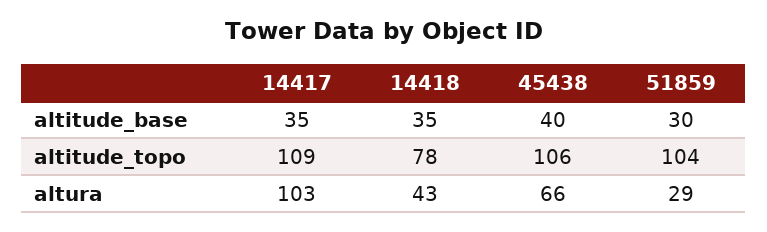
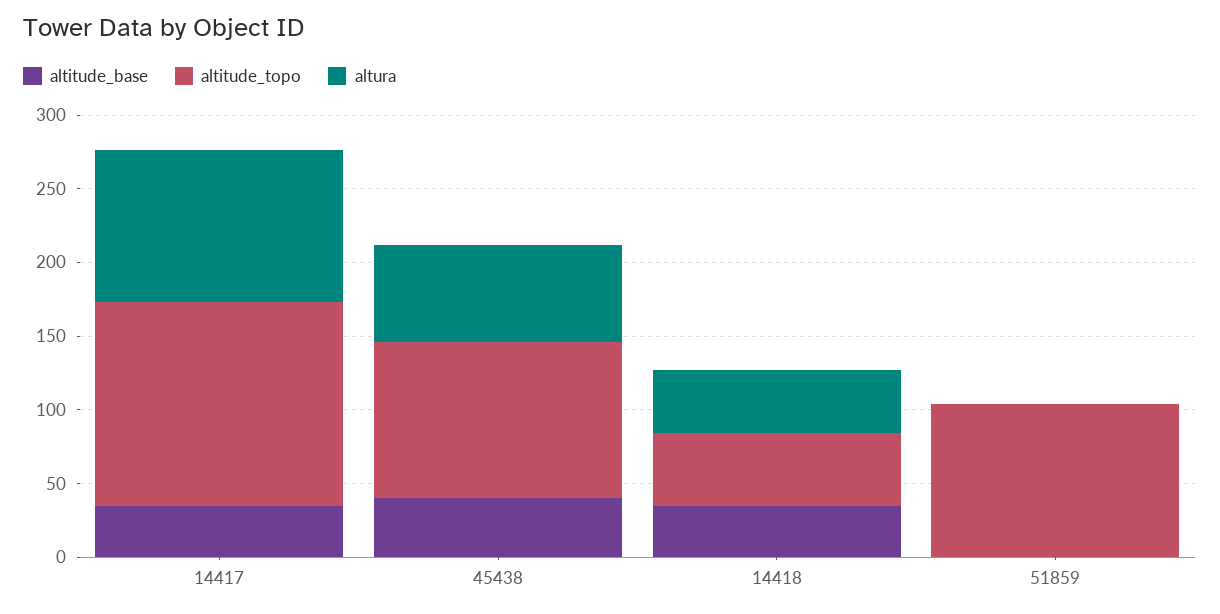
altitude_base, 51859: 30 -> 0
altitude_topo, 14417: 109 -> 140
altitude_topo, 14418: 78 -> 50
altura, 51859: 29 -> 0

